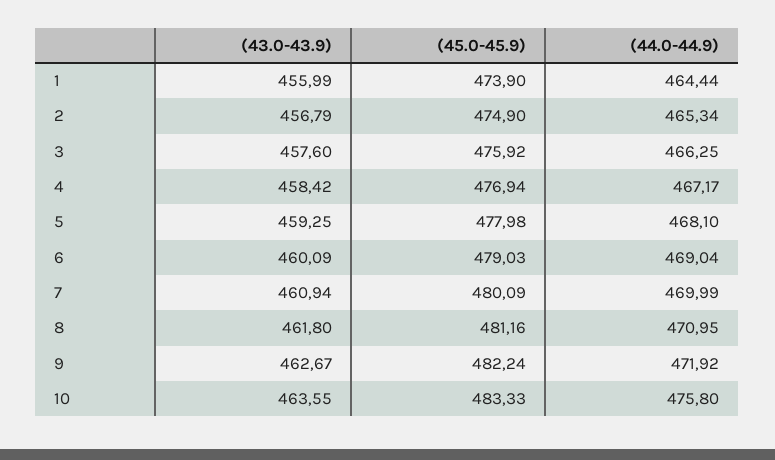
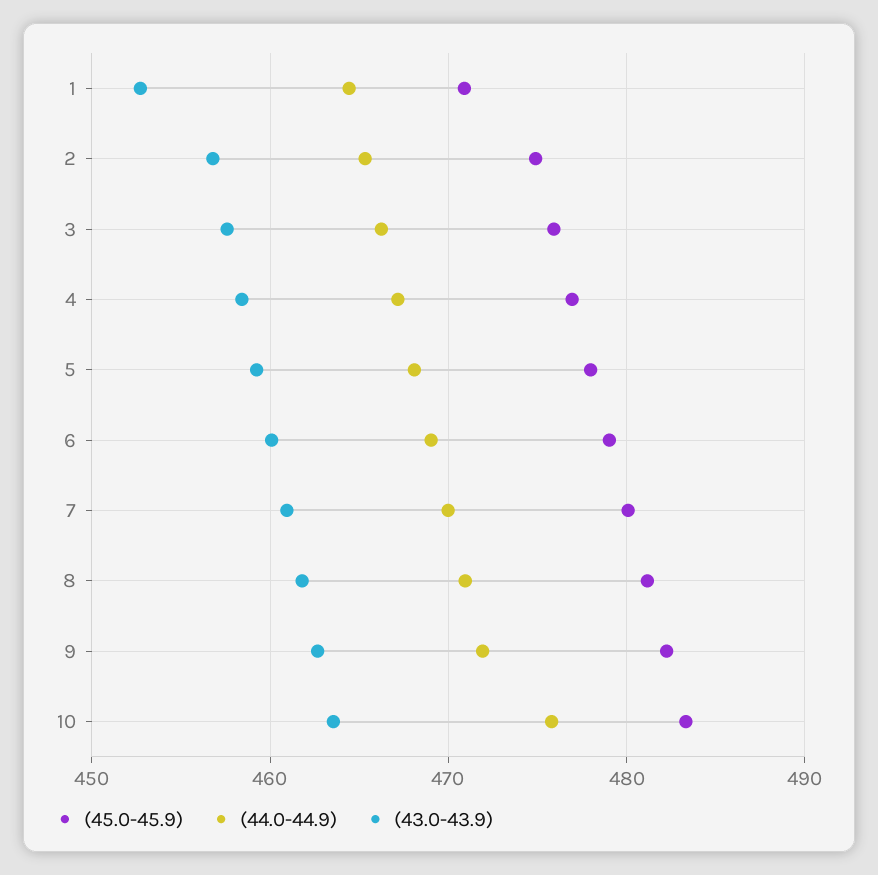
(43.0-43.9), 1: 455.99 -> 453
(45.0-45.9), 1: 473.9 -> 471

